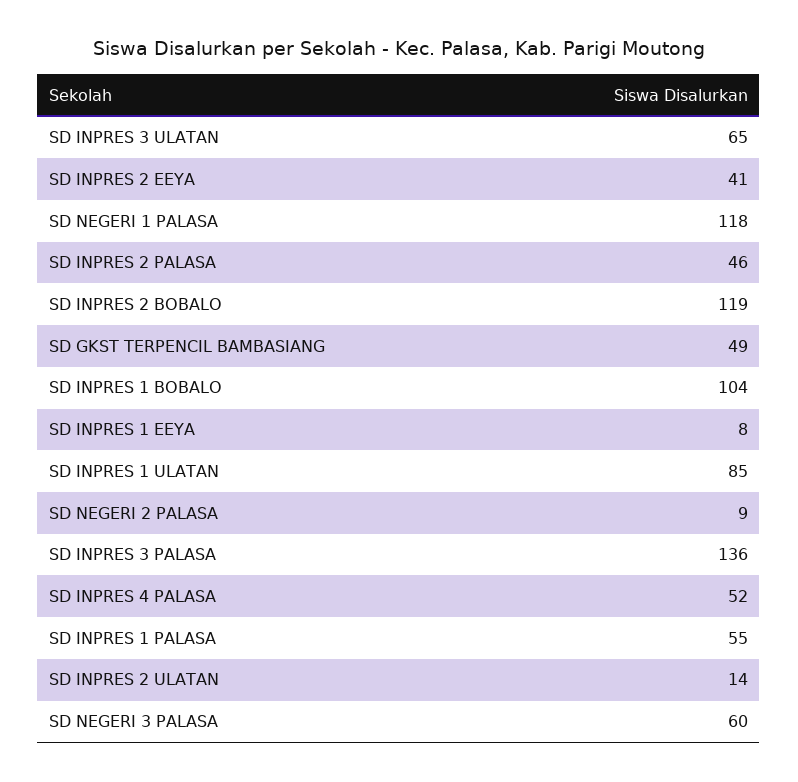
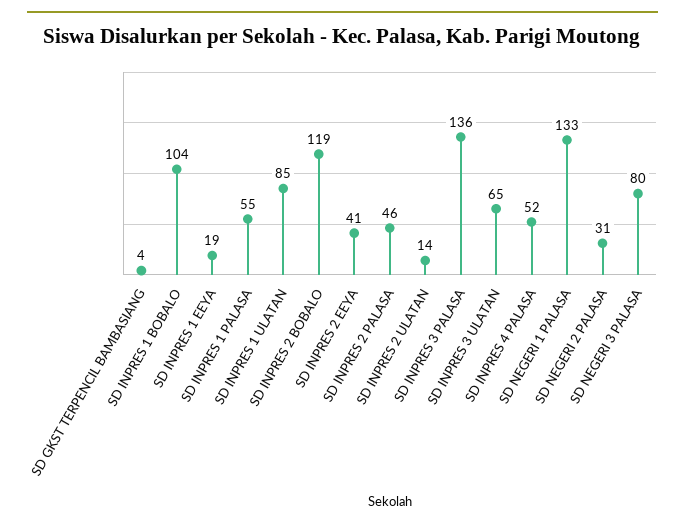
SD NEGERI 1 PALASA: 118 -> 133
SD GKST TERPENCIL BAMBASIANG: 49 -> 4
SD INPRES 1 EEYA: 8 -> 19
SD NEGERI 2 PALASA: 9 -> 31
SD NEGERI 3 PALASA: 60 -> 80

